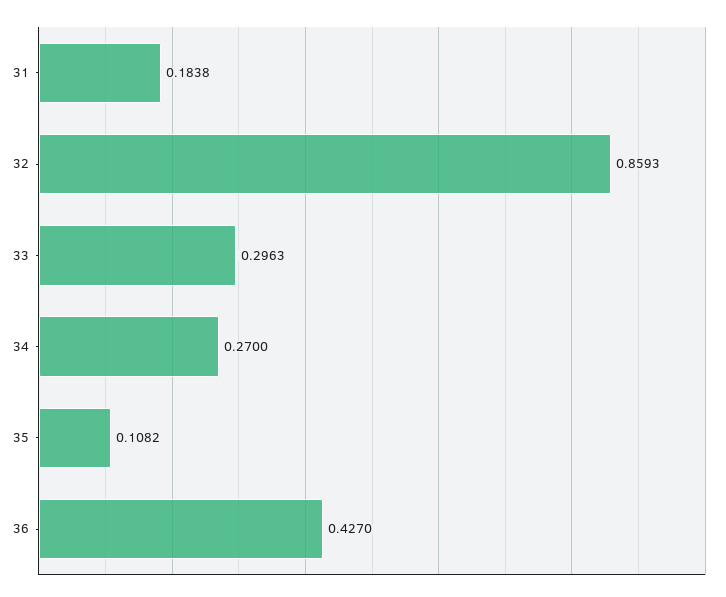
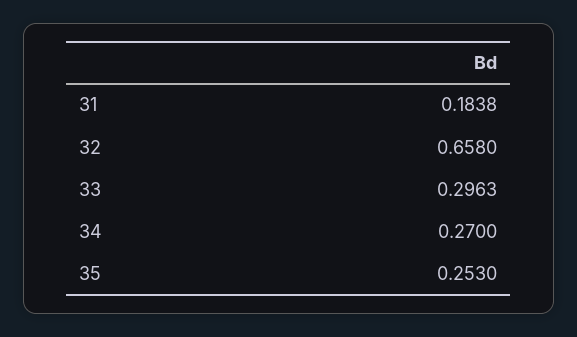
32: 0.8593 -> 0.658
35: 0.1082 -> 0.253
36: 0.427 -> none

